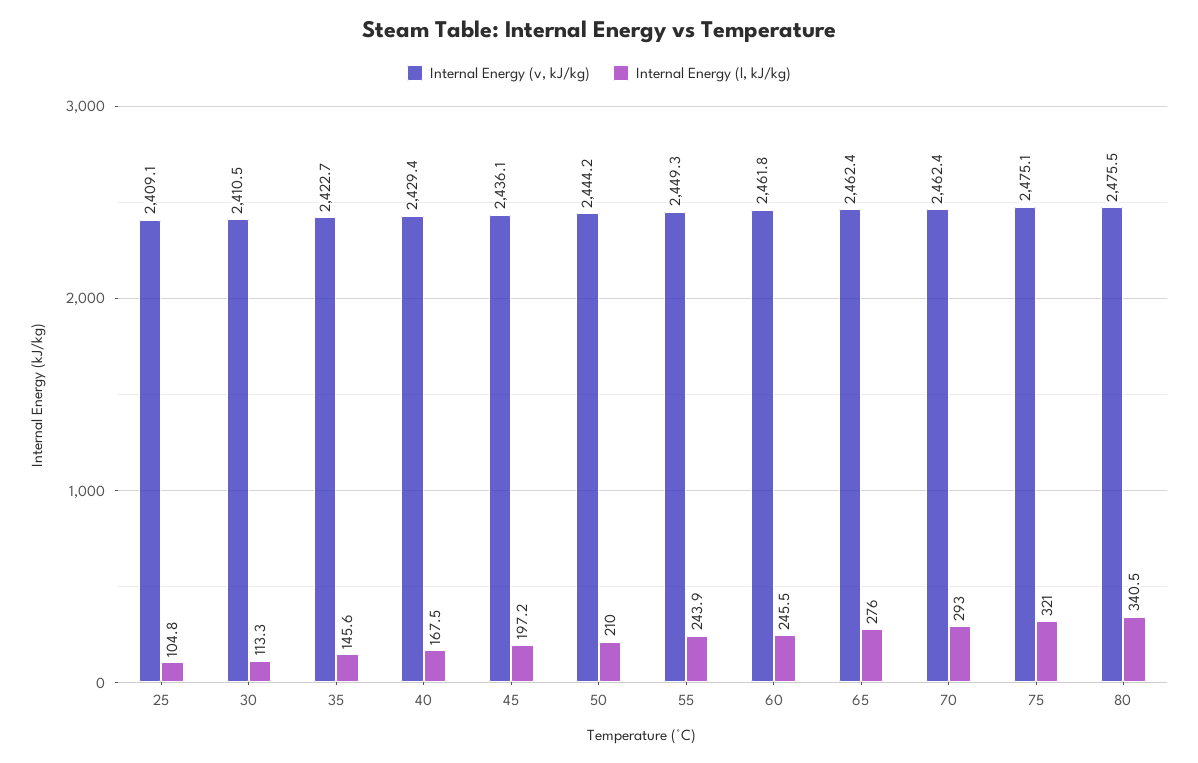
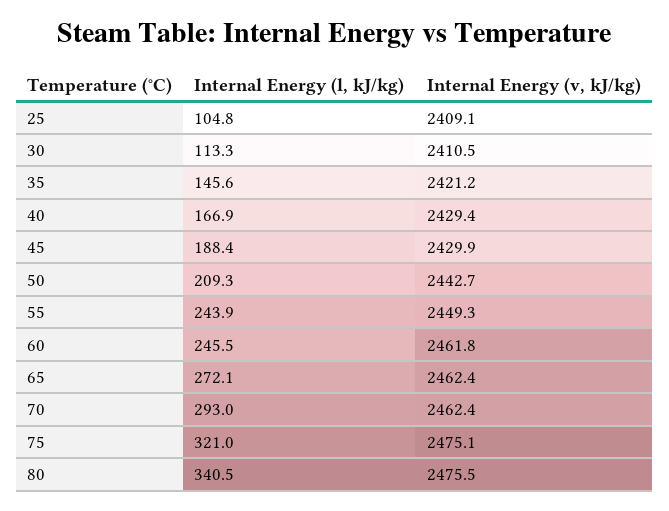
Internal Energy (v, kJ/kg), 35: 2422.7 -> 2421.2
Internal Energy (l, kJ/kg), 40: 167.5 -> 166.9
Internal Energy (v, kJ/kg), 45: 2436.1 -> 2429.9
Internal Energy (l, kJ/kg), 45: 197.2 -> 188.4
Internal Energy (v, kJ/kg), 50: 2444.2 -> 2442.7
Internal Energy (l, kJ/kg), 50: 210 -> 209.3
Internal Energy (l, kJ/kg), 65: 276 -> 272.1

